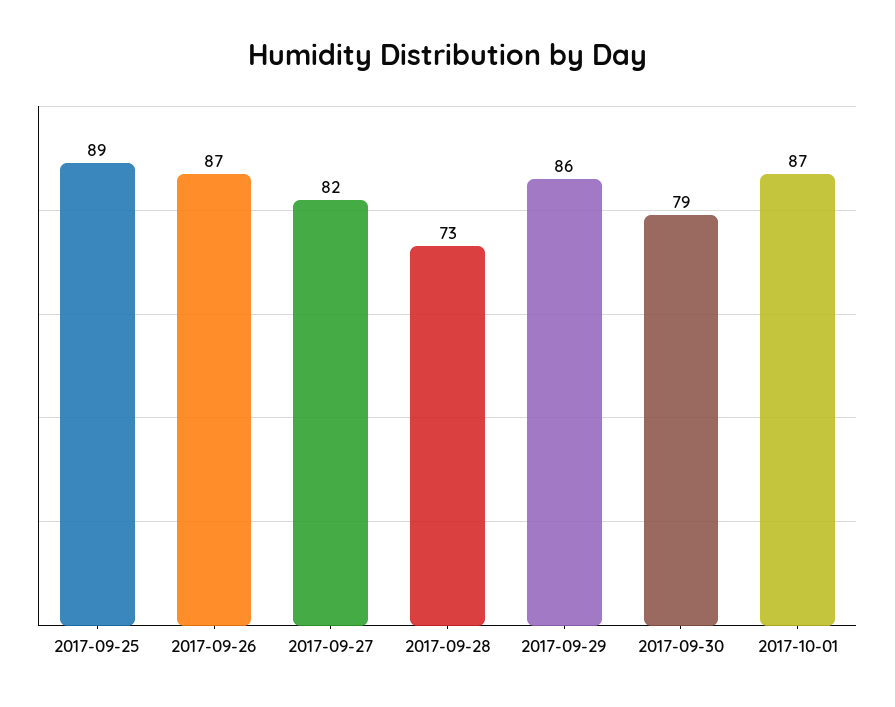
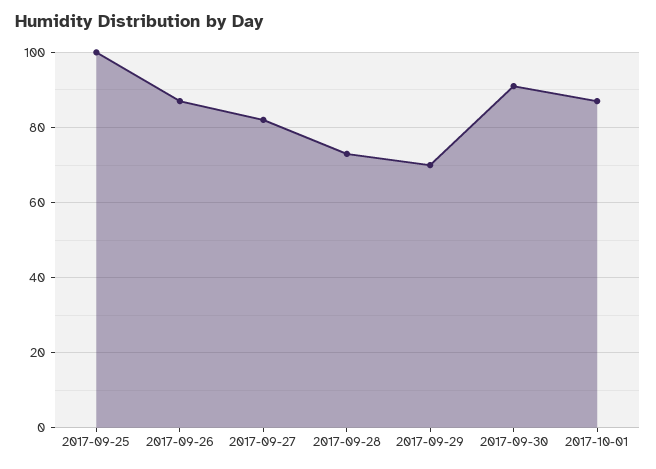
2017-09-25: 89 -> 100
2017-09-29: 86 -> 70
2017-09-30: 79 -> 90

